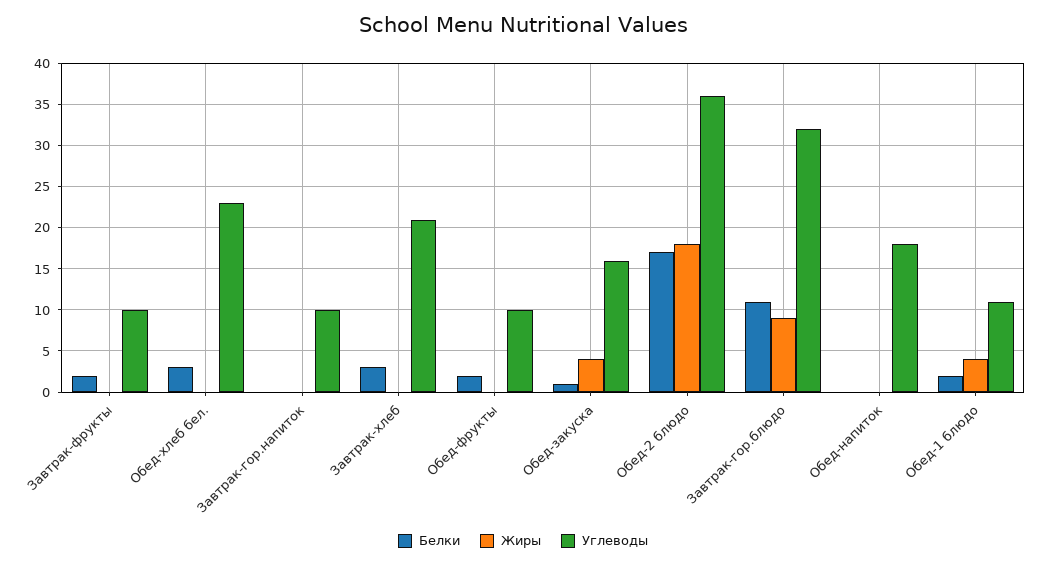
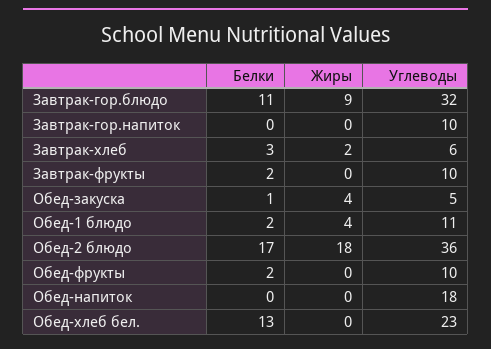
Белки, Обед-хлеб бел.: 3 -> 13
Жиры, Завтрак-хлеб: 0 -> 2
Углеводы, Завтрак-хлеб: 21 -> 6
Углеводы, Обед-закуска: 16 -> 5

